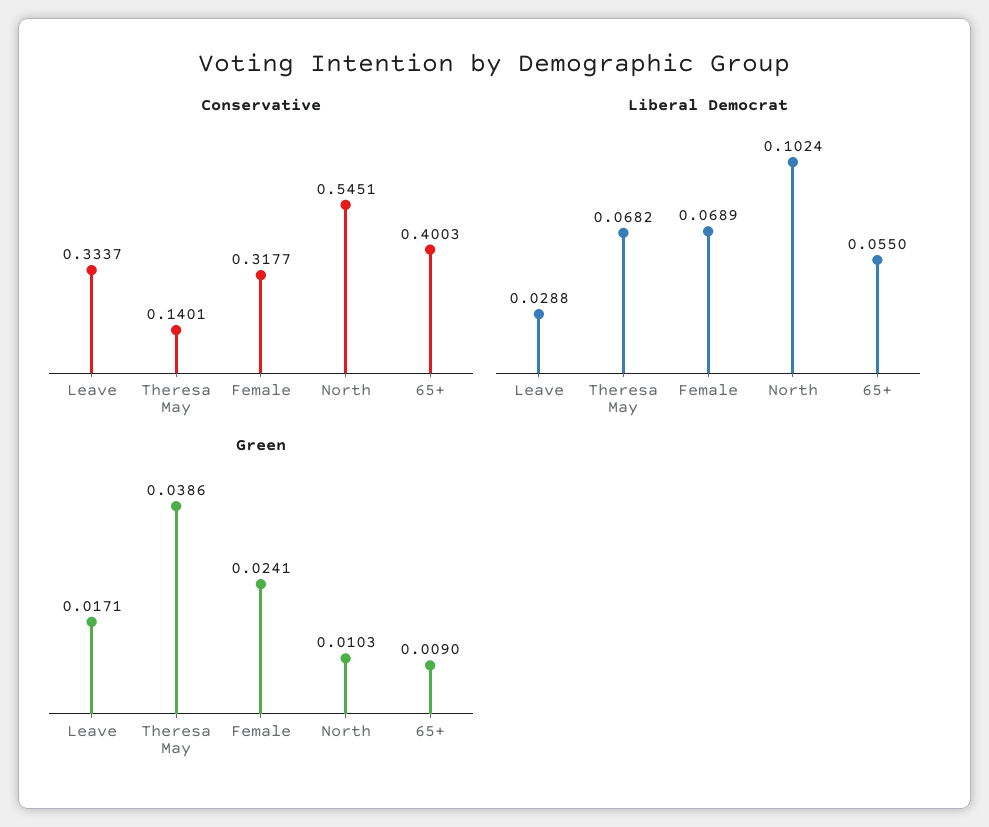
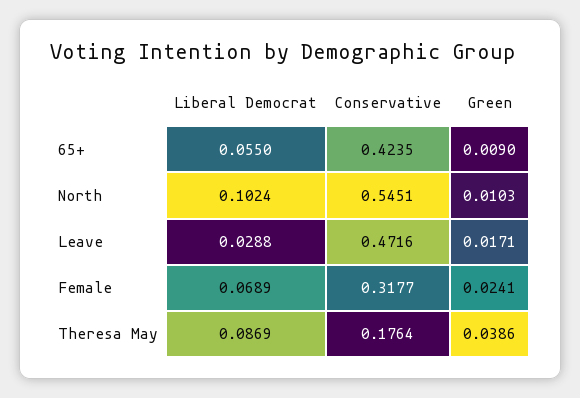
Conservative, Leave: 0.3337 -> 0.4716
Conservative, Theresa May: 0.1401 -> 0.1764
Conservative, 65+: 0.4003 -> 0.4235
Liberal Democrat, Theresa May: 0.0682 -> 0.0869

